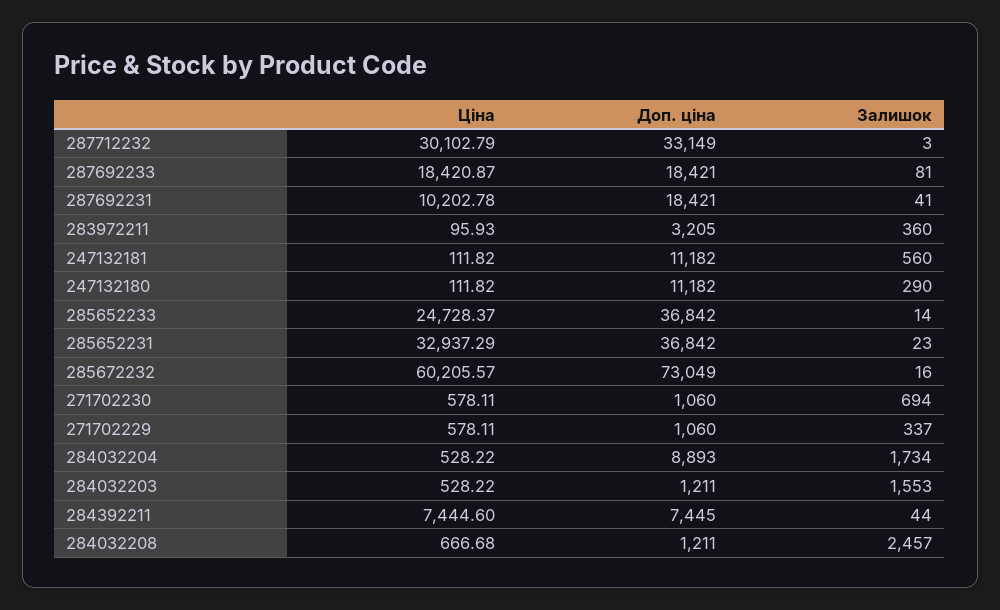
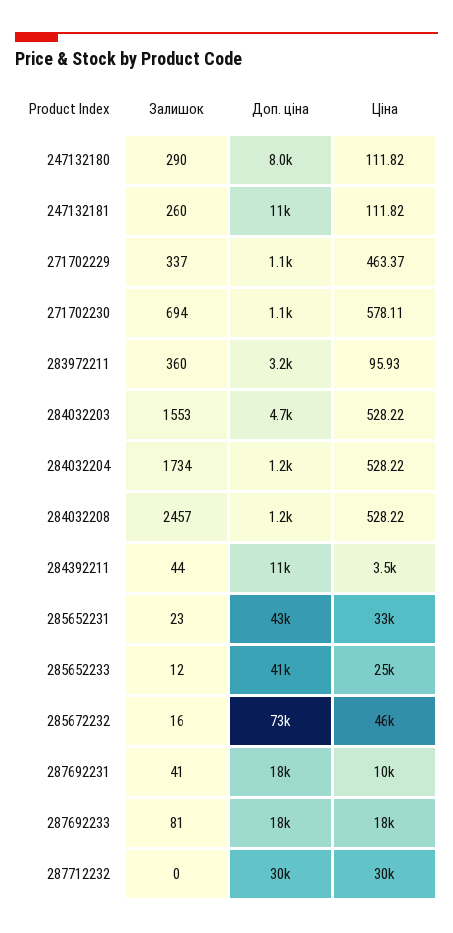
Доп. ціна, 287712232: 33149 -> 30000
Залишок, 287712232: 3 -> 0
Залишок, 247132181: 560 -> 260
Доп. ціна, 247132180: 11182 -> 8000
Доп. ціна, 285652233: 36842 -> 41000
Залишок, 285652233: 14 -> 12
Доп. ціна, 285652231: 36842 -> 43000
Ціна, 285672232: 60205.57 -> 46000
Ціна, 271702229: 578.11 -> 463.37
Доп. ціна, 284032204: 8893 -> 1200
Доп. ціна, 284032203: 1211 -> 4700
Ціна, 284392211: 7444.6 -> 3500
Доп. ціна, 284392211: 7445 -> 11000
Ціна, 284032208: 666.68 -> 528.22

